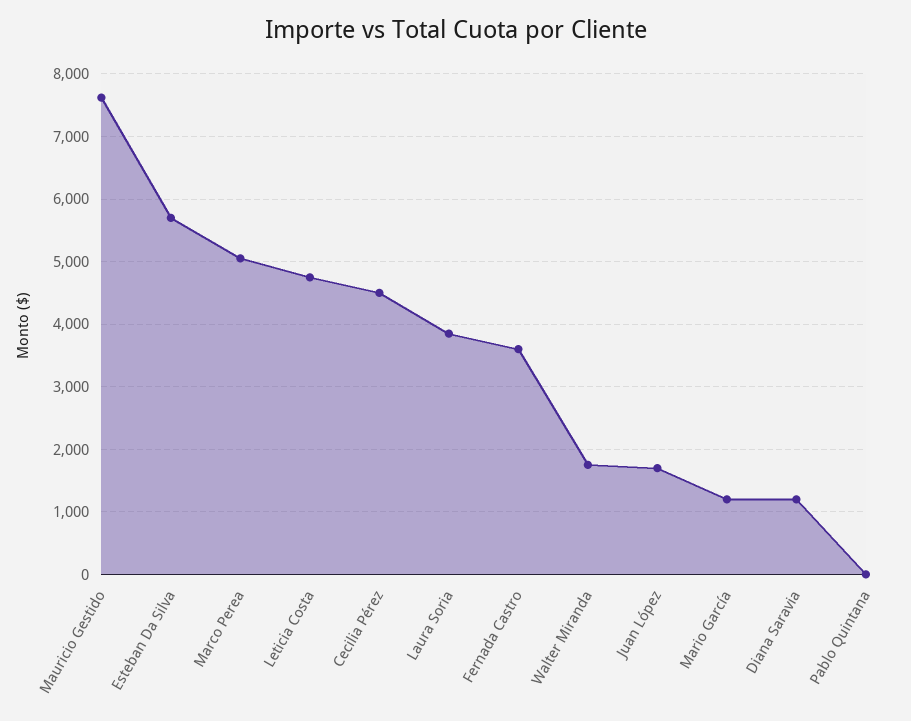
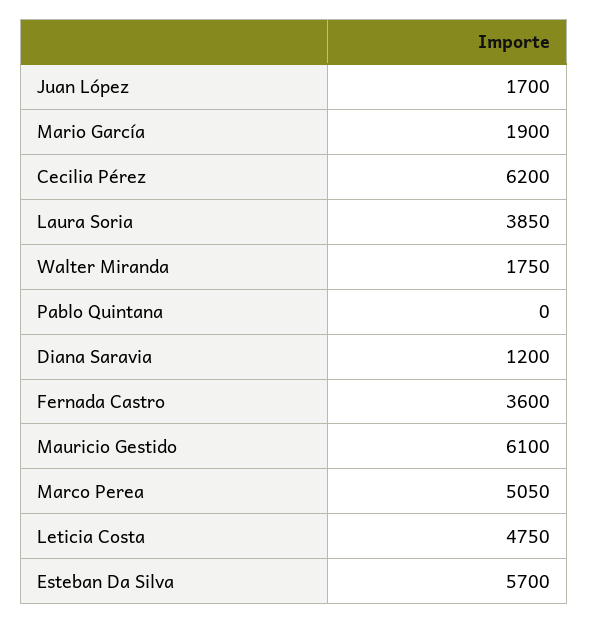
Mauricio Gestido: 7600 -> 6100
Cecilia Pérez: 4500 -> 6200
Mario García: 1200 -> 1900

